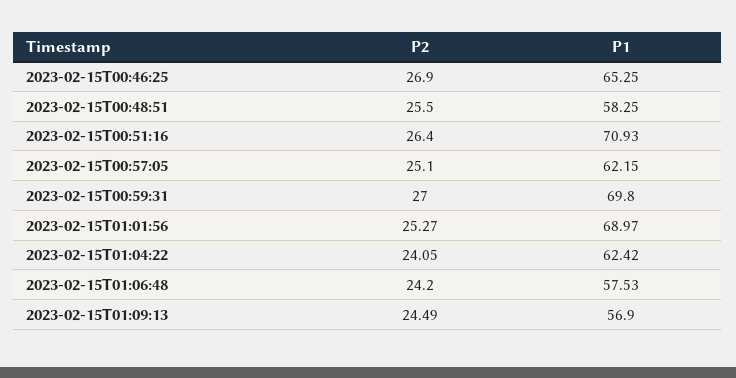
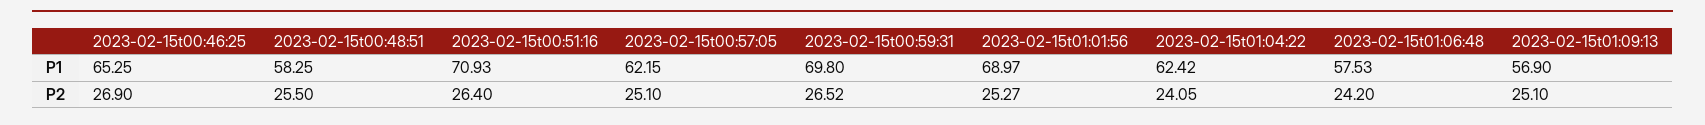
P2, 2023-02-15T00:59:31: 27 -> 26.52
P2, 2023-02-15T01:09:13: 24.49 -> 25.1

